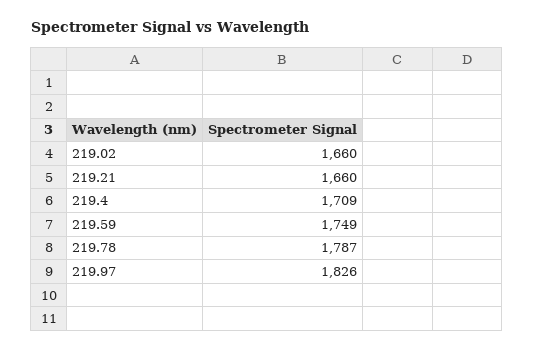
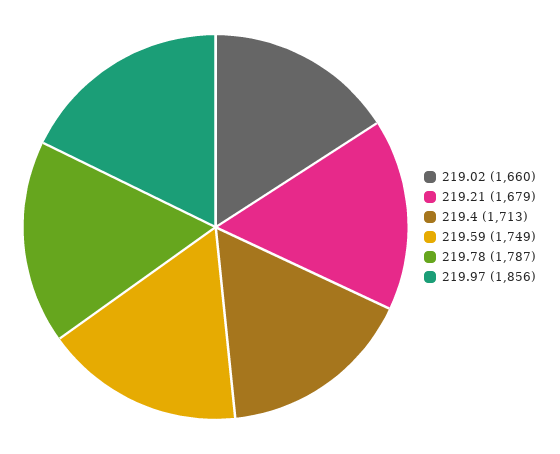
219.21: 1660 -> 1679
219.4: 1709 -> 1713
219.97: 1826 -> 1856

